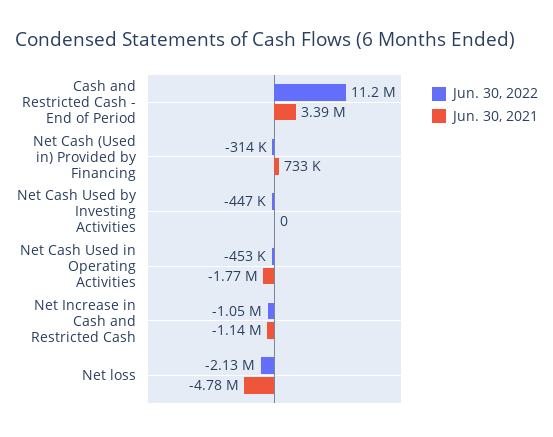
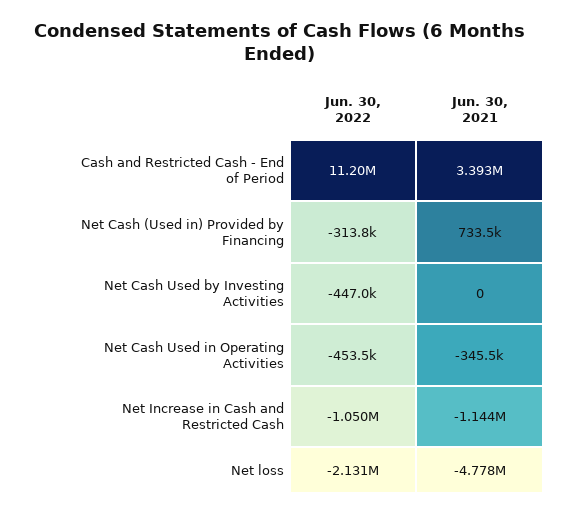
Jun. 30, 2021, Net Cash Used in Operating Activities: -1770000 -> -345500

